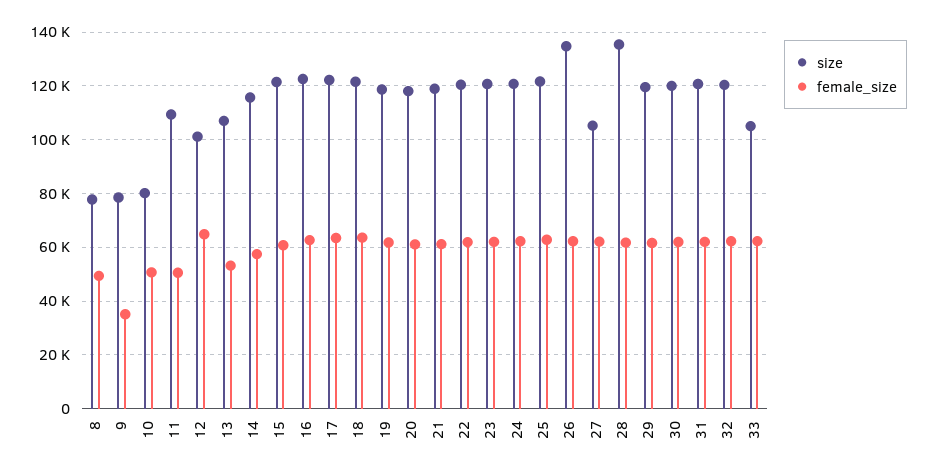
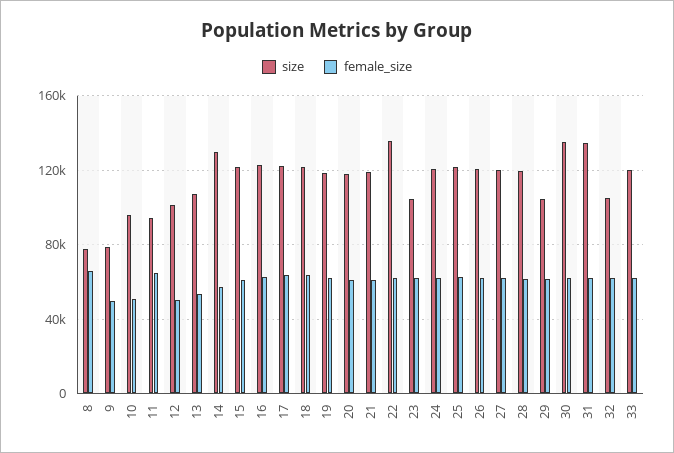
female_size, 8: 50000 -> 65000
female_size, 9: 35000 -> 50000
size, 10: 80000 -> 95000
size, 11: 110000 -> 95000
female_size, 11: 50000 -> 65000
female_size, 12: 65000 -> 50000
size, 14: 115000 -> 130000
size, 22: 120000 -> 135000
size, 23: 120000 -> 105000
size, 26: 135000 -> 120000
size, 27: 105000 -> 120000
size, 28: 135000 -> 120000
size, 29: 120000 -> 105000
size, 30: 120000 -> 135000
size, 31: 120000 -> 135000
size, 32: 120000 -> 105000
size, 33: 105000 -> 120000

